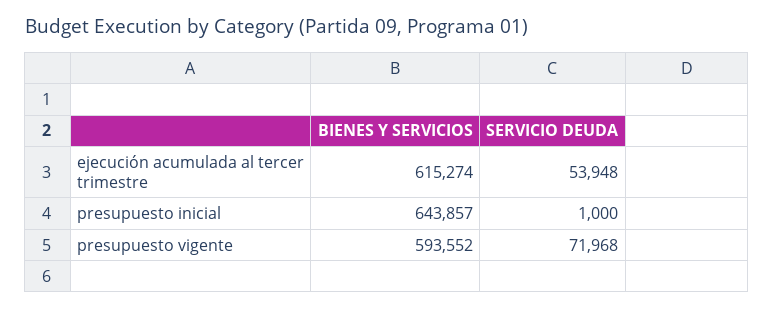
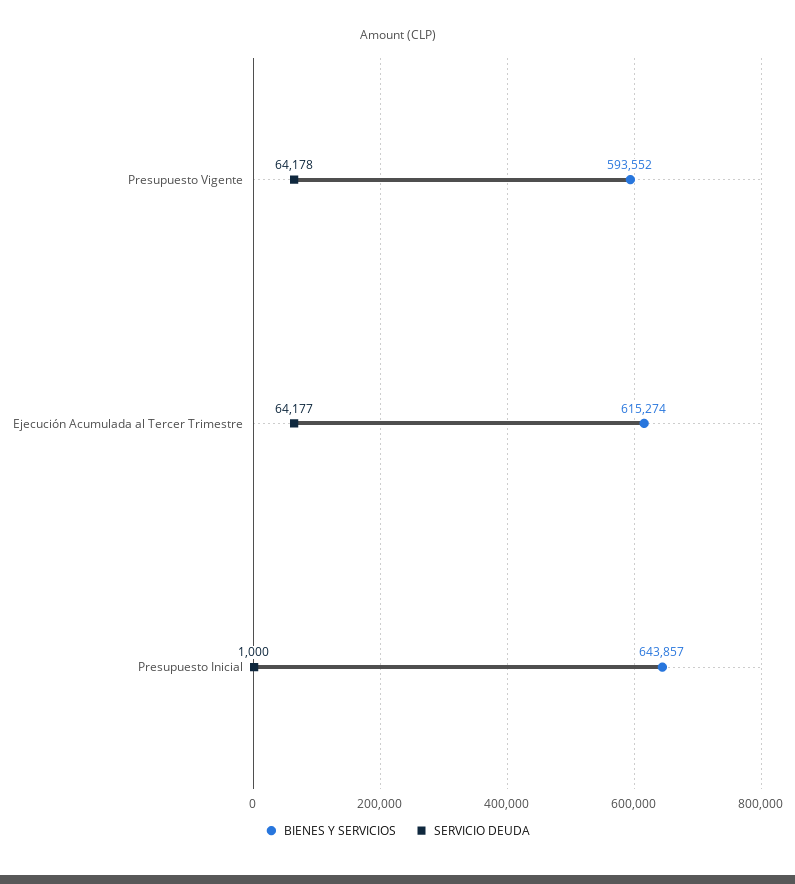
SERVICIO DEUDA, ejecución acumulada al tercer trimestre: 53948 -> 64177
SERVICIO DEUDA, presupuesto vigente: 71968 -> 64178

